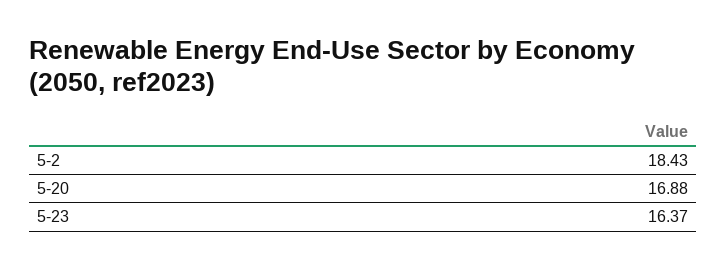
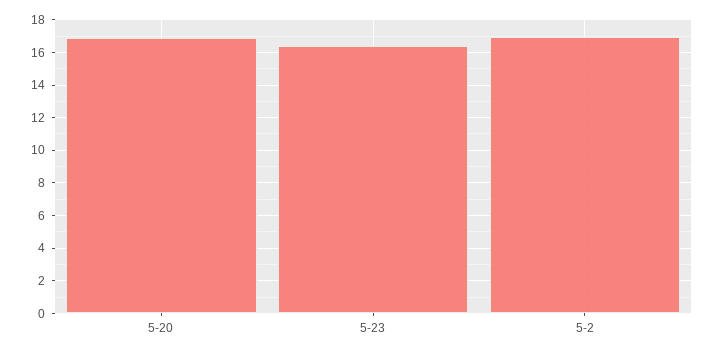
5-2: 18.43 -> 17

